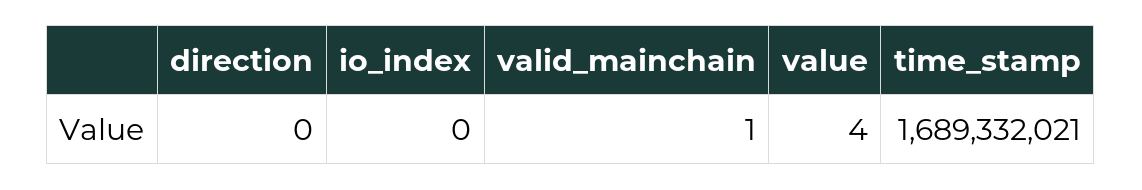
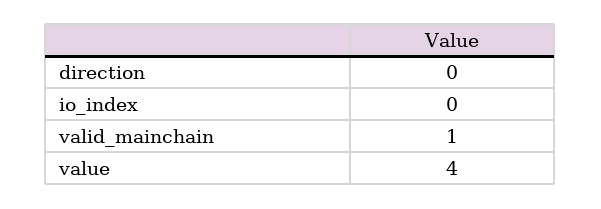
time_stamp: 1689332021 -> none

